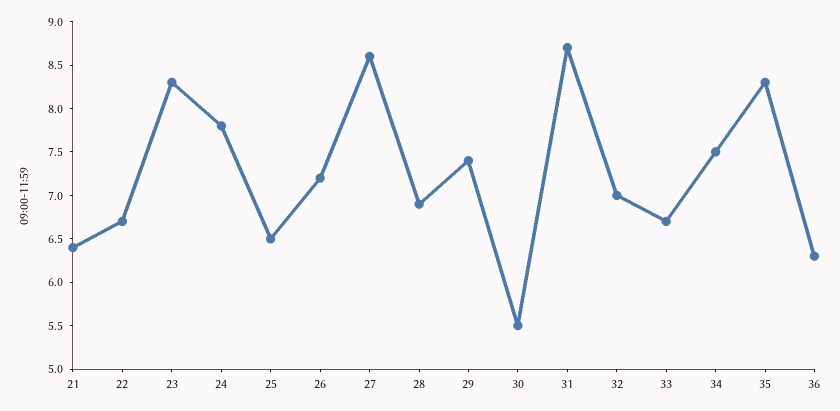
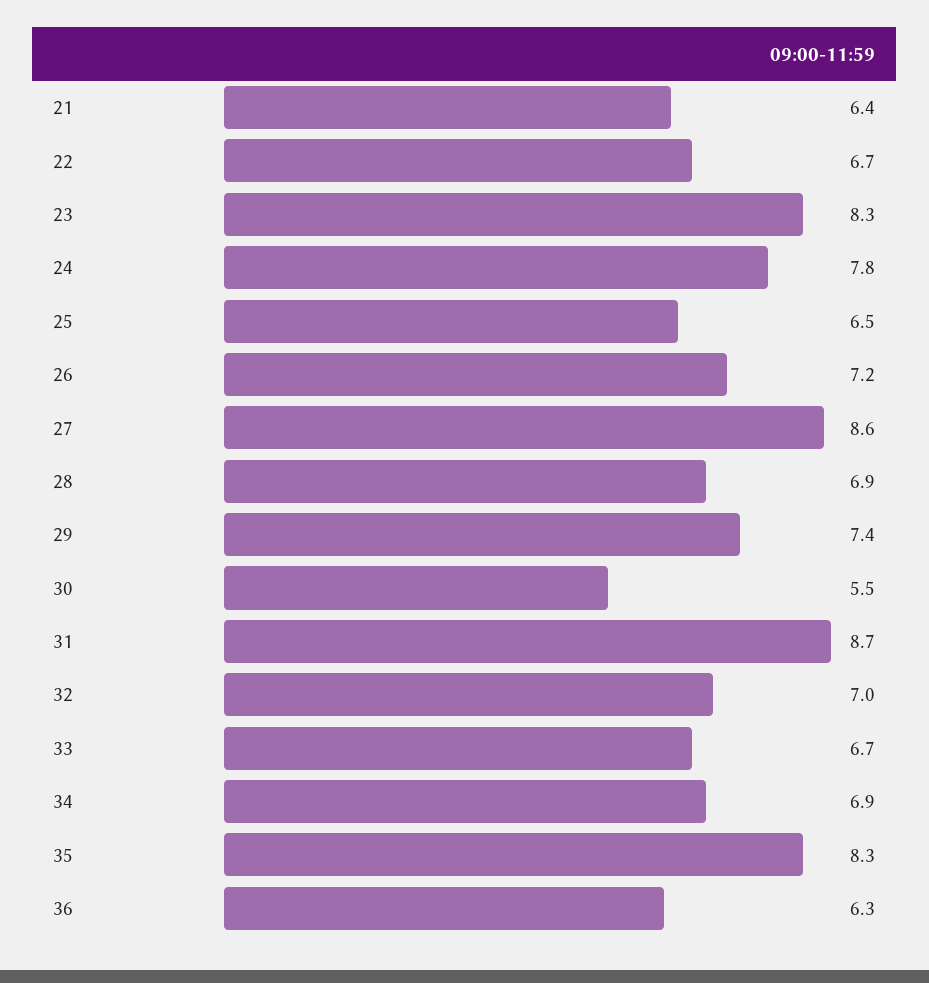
34: 7.5 -> 6.9

